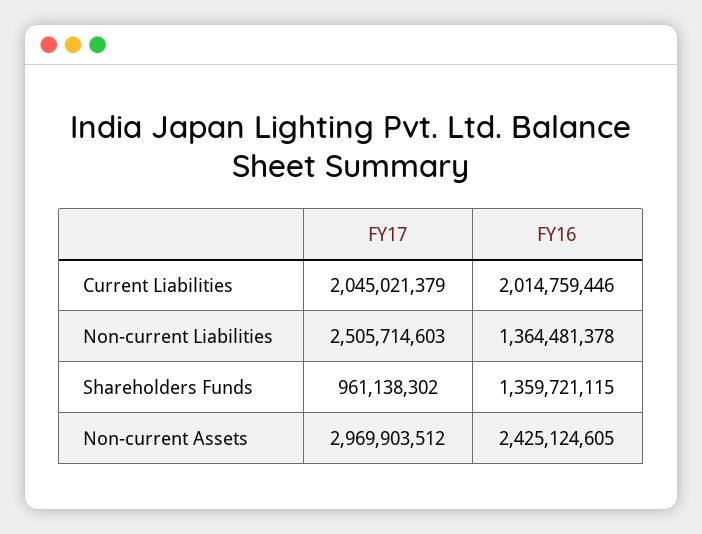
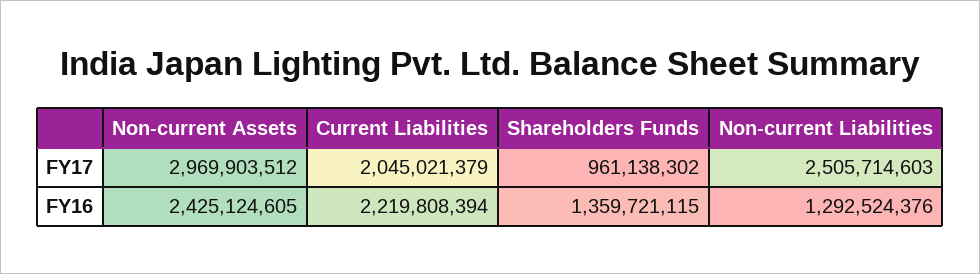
FY16, Current Liabilities: 2014759446 -> 2219808394
FY16, Non-current Liabilities: 1364481378 -> 1292524376

